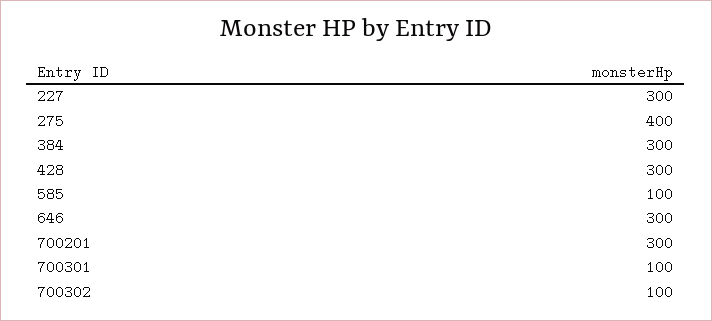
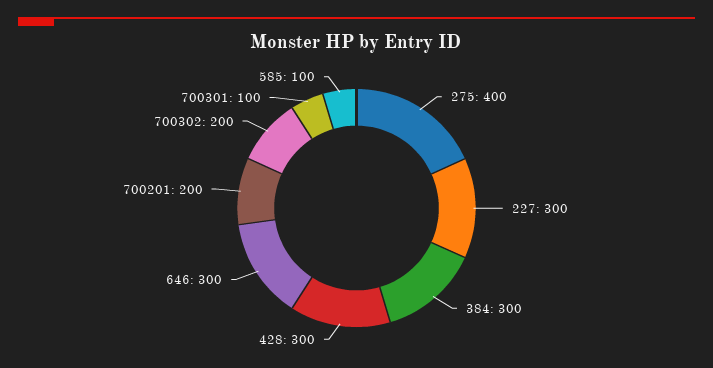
700201: 300 -> 200
700302: 100 -> 200

